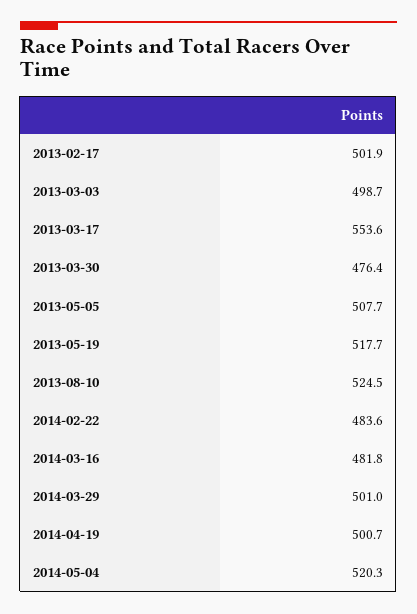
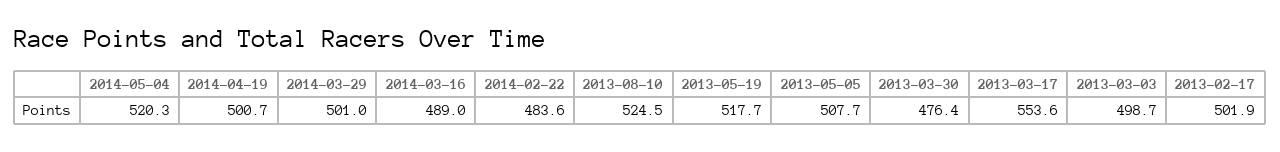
2014-03-16: 481.8 -> 489

